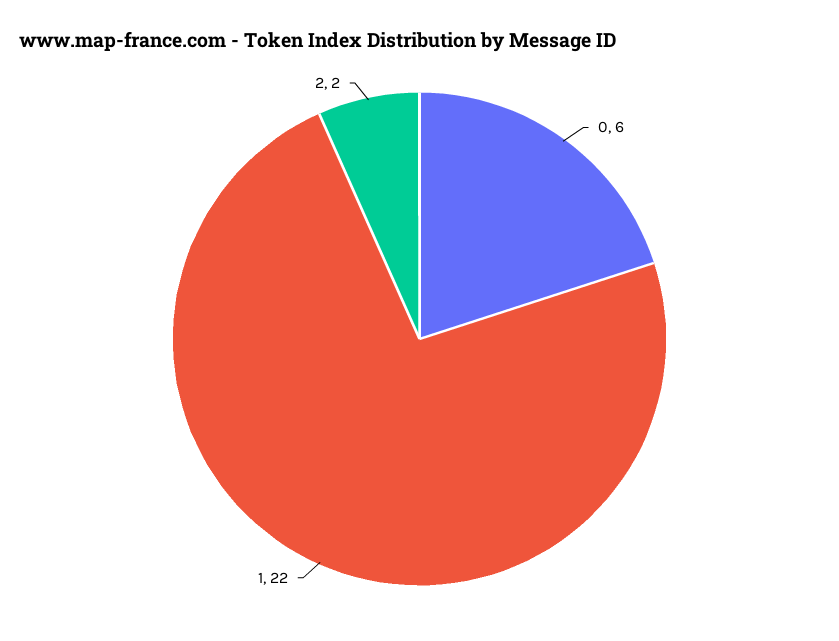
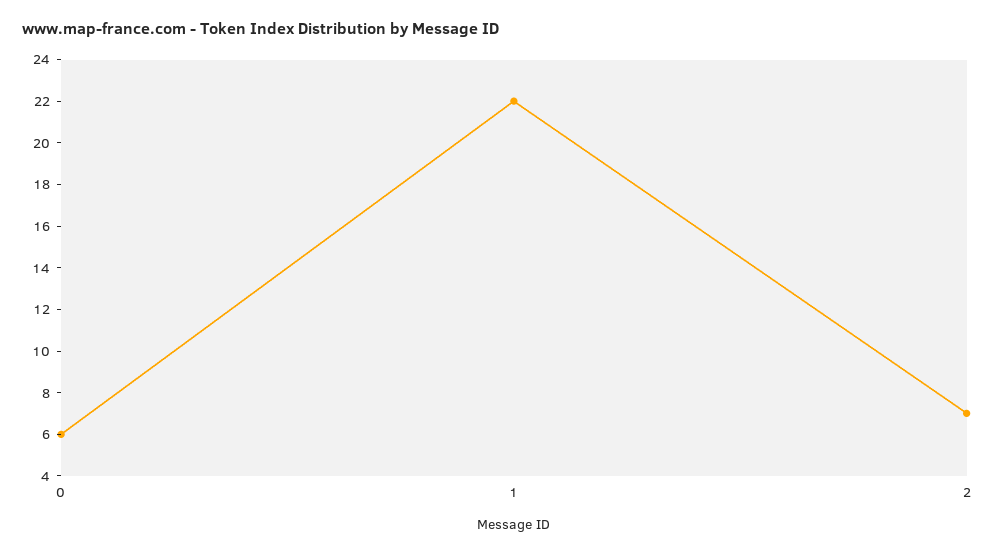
2: 2 -> 7

